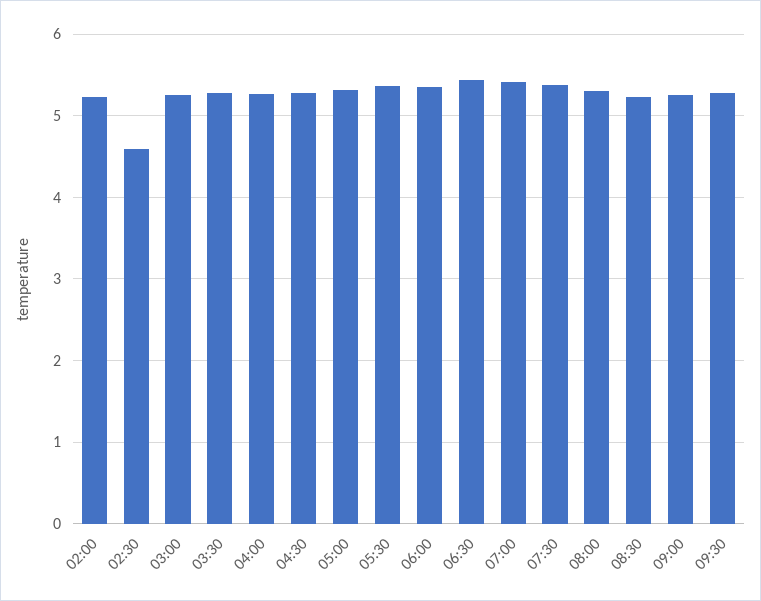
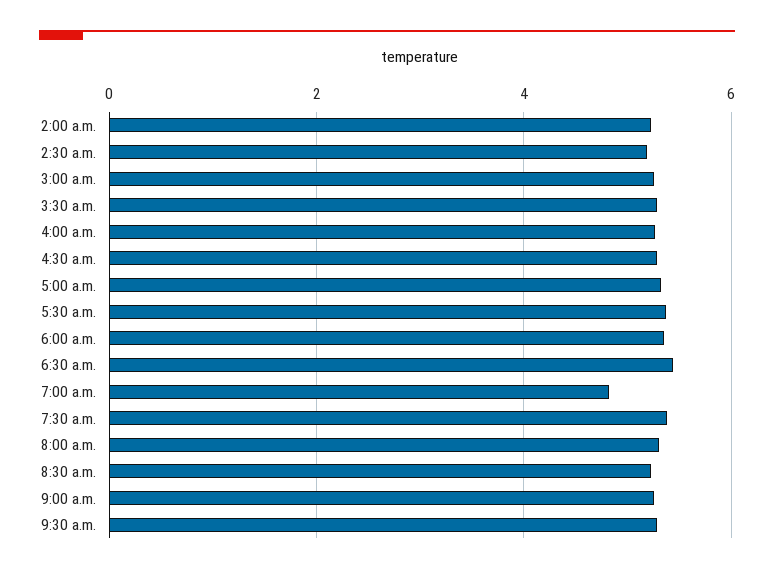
02:30: 4.6 -> 5.2
07:00: 5.4 -> 4.8

